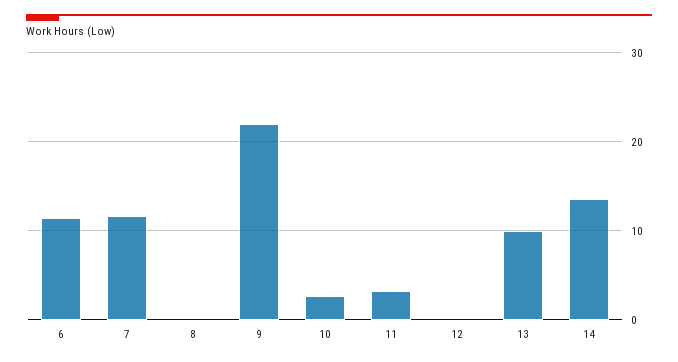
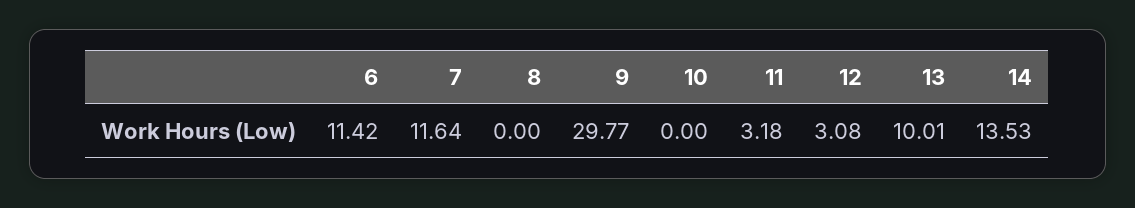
9: 22 -> 29.77
10: 3 -> 0
12: 0 -> 3.08

